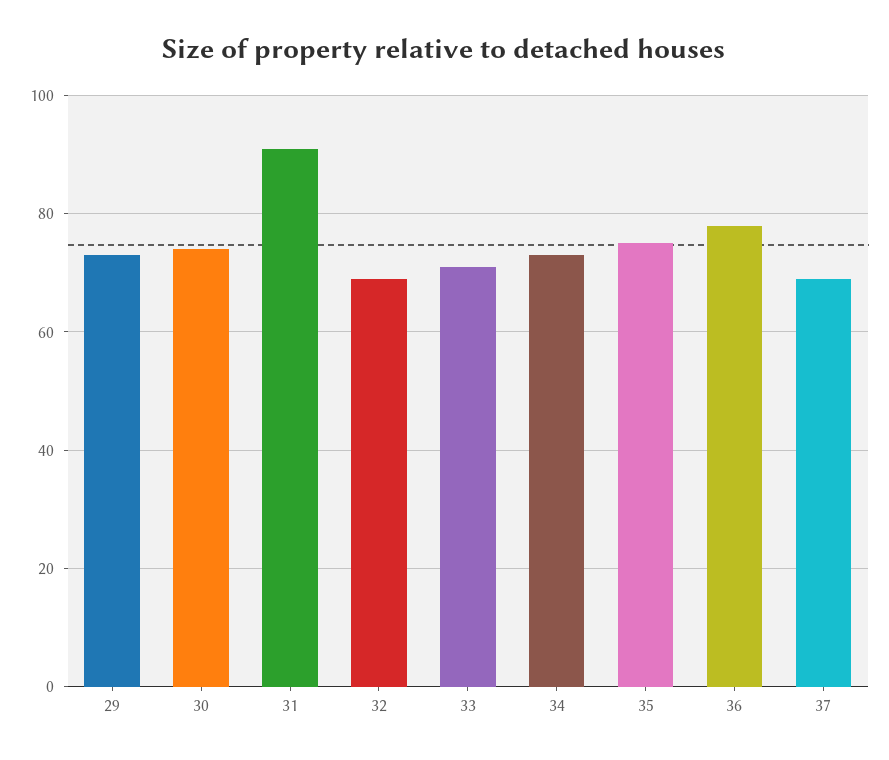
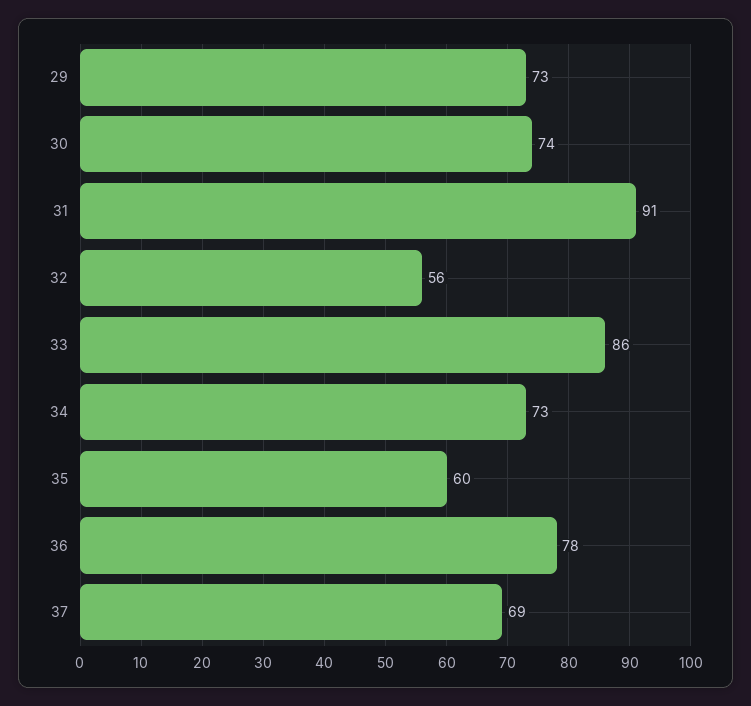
32: 70 -> 56
33: 70 -> 86
35: 75 -> 60

